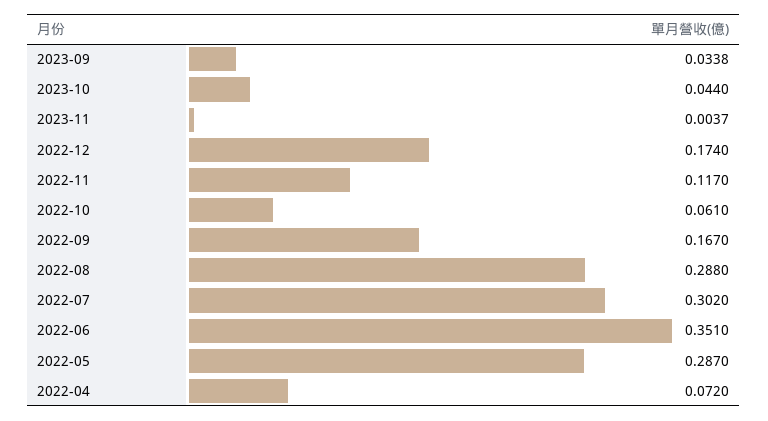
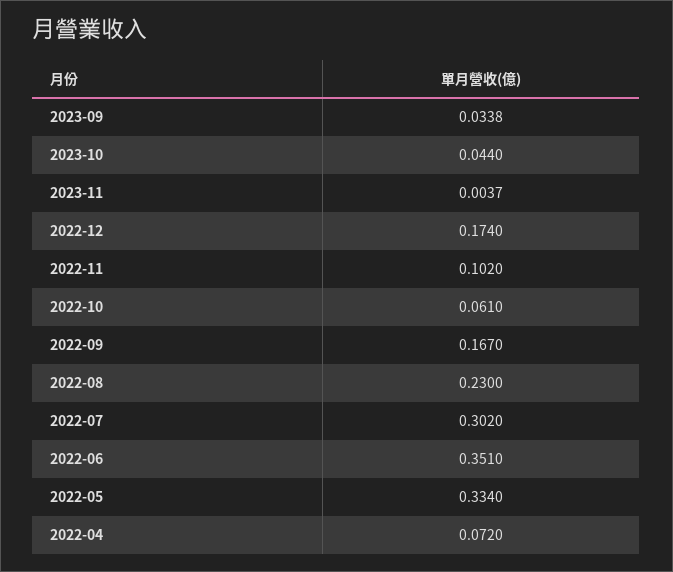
2022-11: 0.117 -> 0.102
2022-08: 0.288 -> 0.23
2022-05: 0.287 -> 0.334

